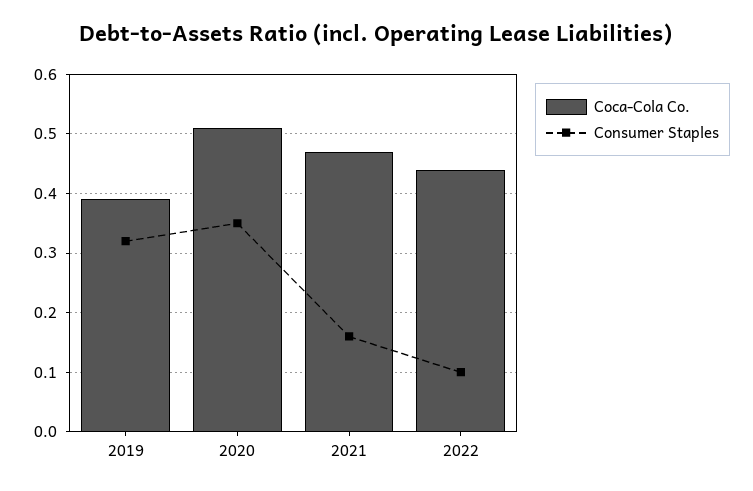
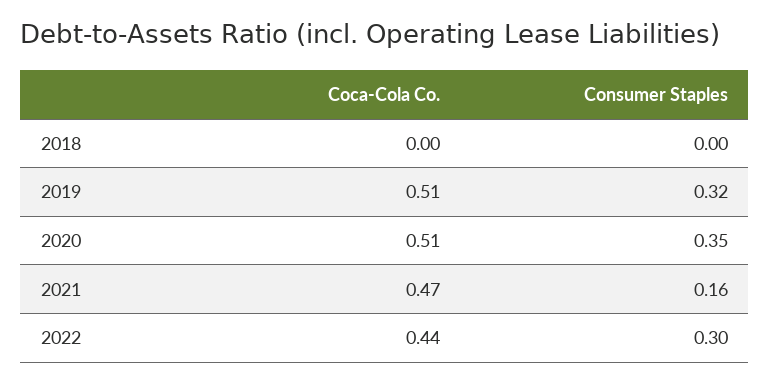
Coca-Cola Co., 2019: 0.4 -> 0.51
Consumer Staples, 2022: 0.1 -> 0.3
Coca-Cola Co., 2018: none -> 0
Consumer Staples, 2018: none -> 0

